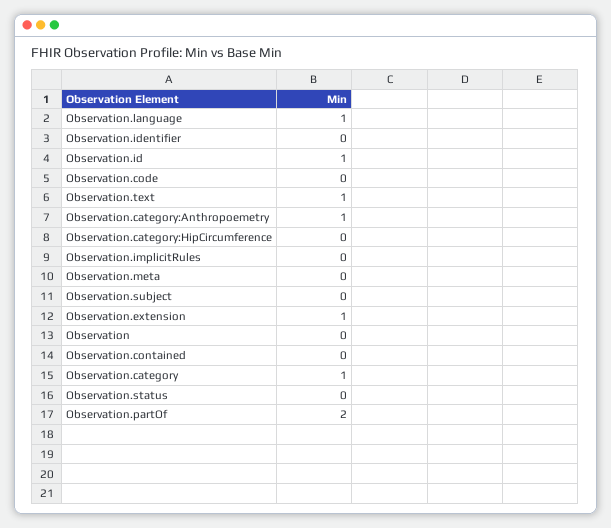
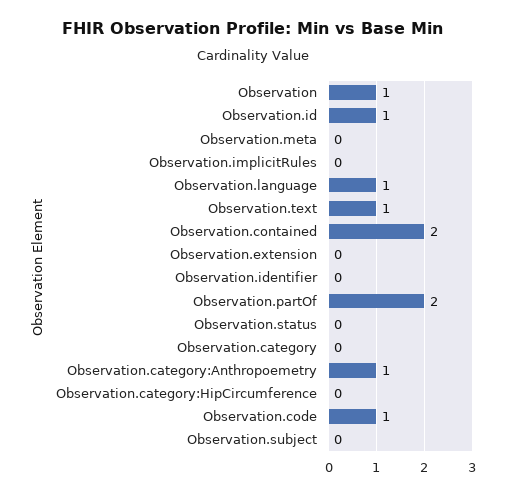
Observation.code: 0 -> 1
Observation.extension: 1 -> 0
Observation: 0 -> 1
Observation.contained: 0 -> 2
Observation.category: 1 -> 0

